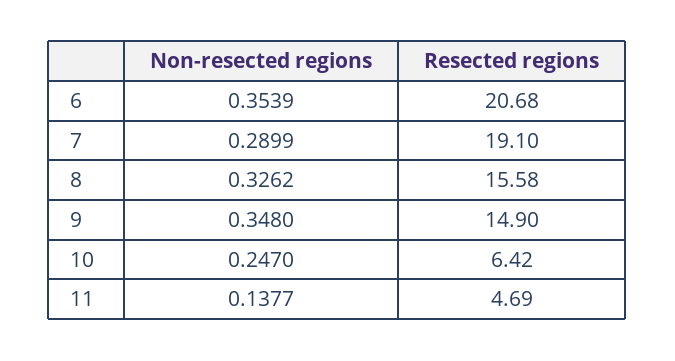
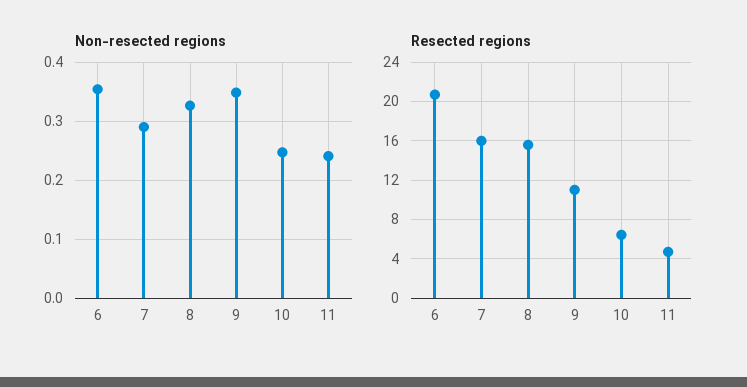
Resected regions, 7: 19.1 -> 16
Resected regions, 9: 14.9 -> 11
Non-resected regions, 11: 0.1377 -> 0.24

